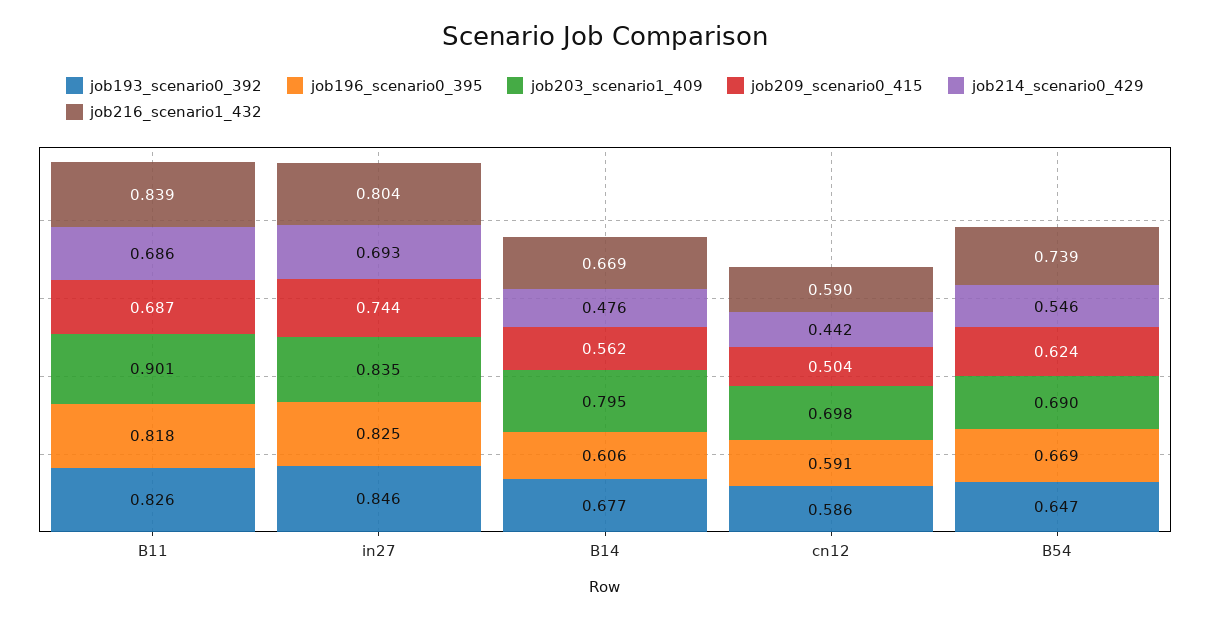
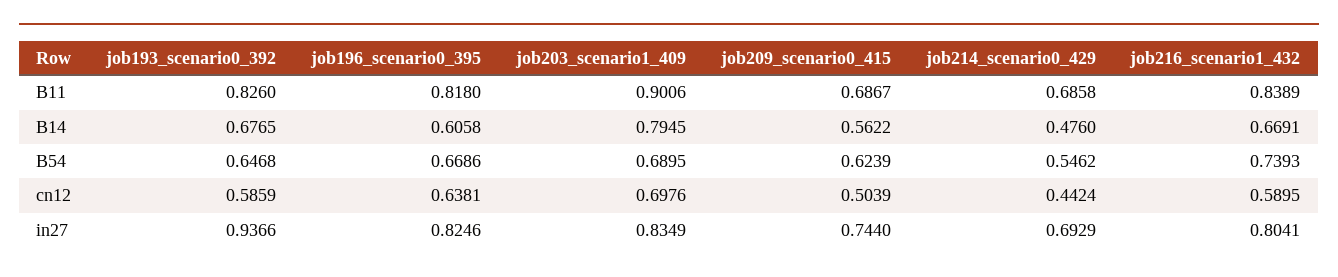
job193_scenario0_392, in27: 0.846 -> 0.9366
job196_scenario0_395, cn12: 0.591 -> 0.6381

